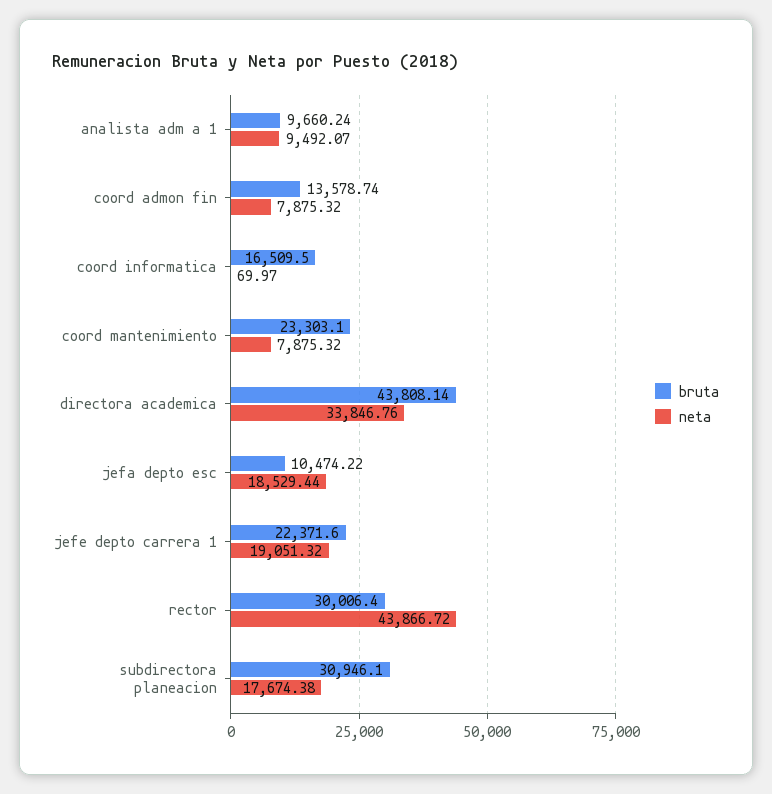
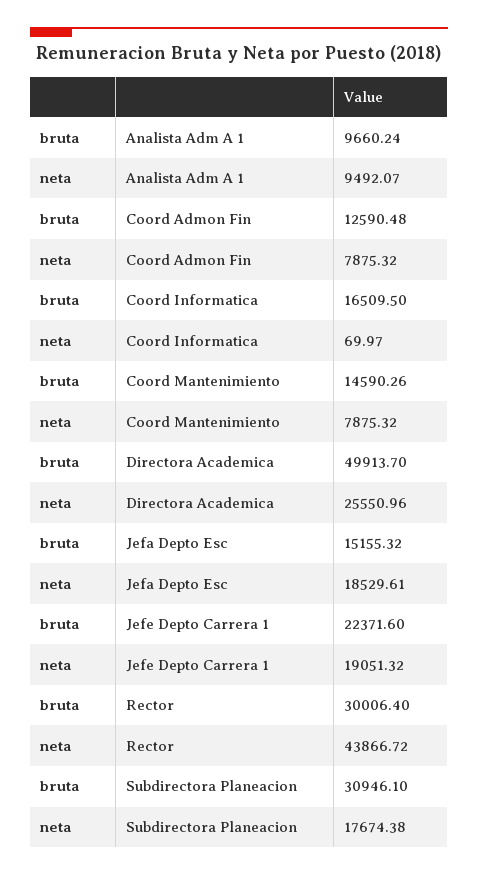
bruta, coord admon fin: 13578.74 -> 12590.48
bruta, coord mantenimiento: 23303.1 -> 14590.26
bruta, directora academica: 43808.14 -> 49913.7
neta, directora academica: 33846.76 -> 25550.96
bruta, jefa depto esc: 10474.22 -> 15155.32
neta, jefa depto esc: 18529.44 -> 18529.61

